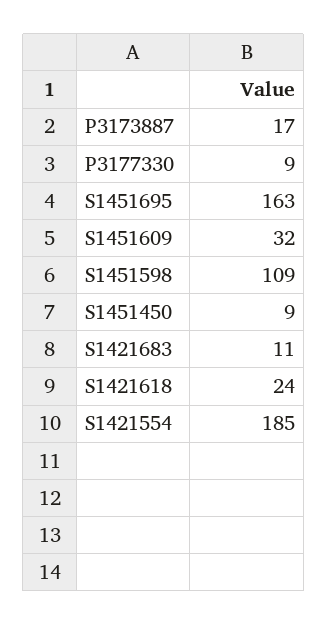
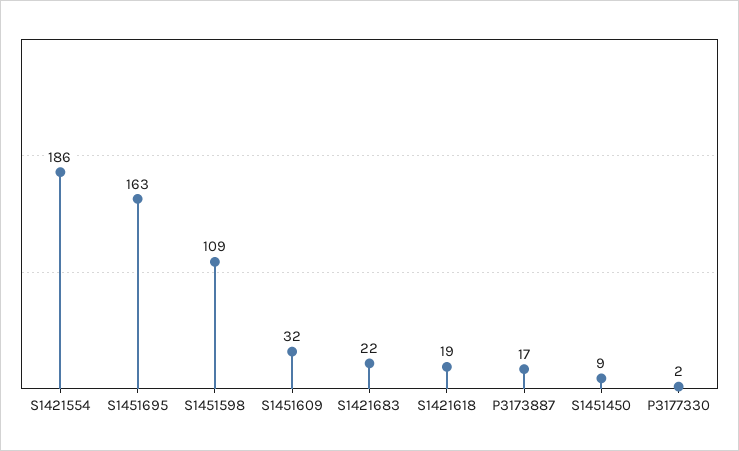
P3177330: 9 -> 2
S1421683: 11 -> 22
S1421618: 24 -> 19
S1421554: 185 -> 186

